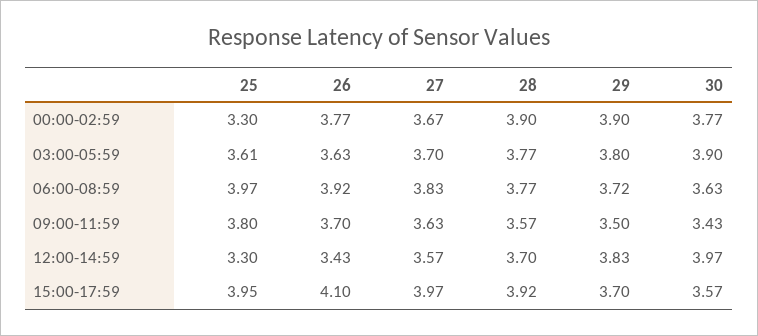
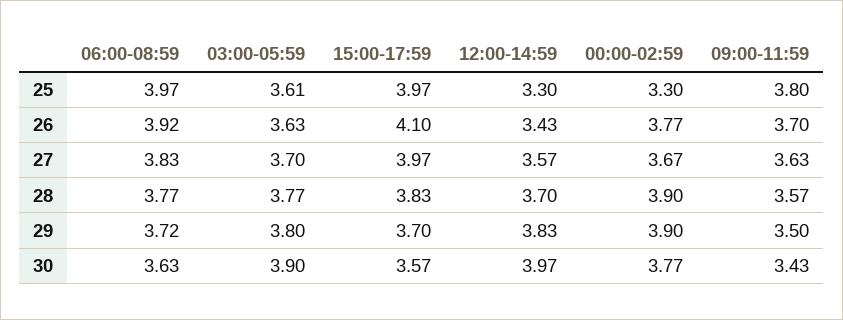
25, 15:00-17:59: 3.95 -> 3.97
28, 15:00-17:59: 3.92 -> 3.83

